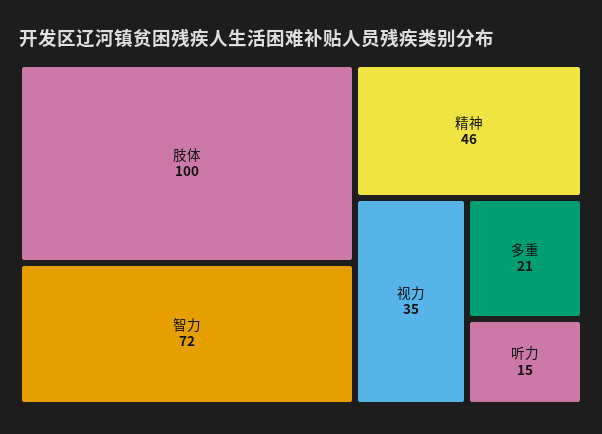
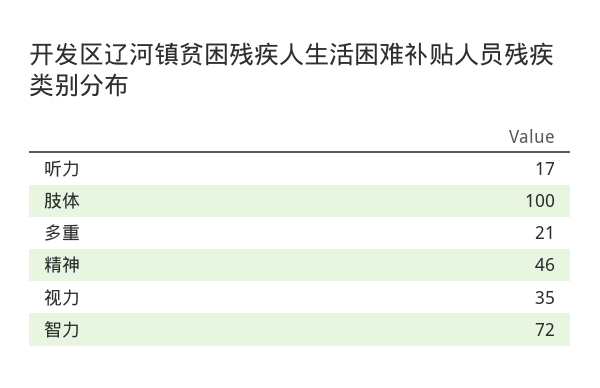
听力: 15 -> 17

